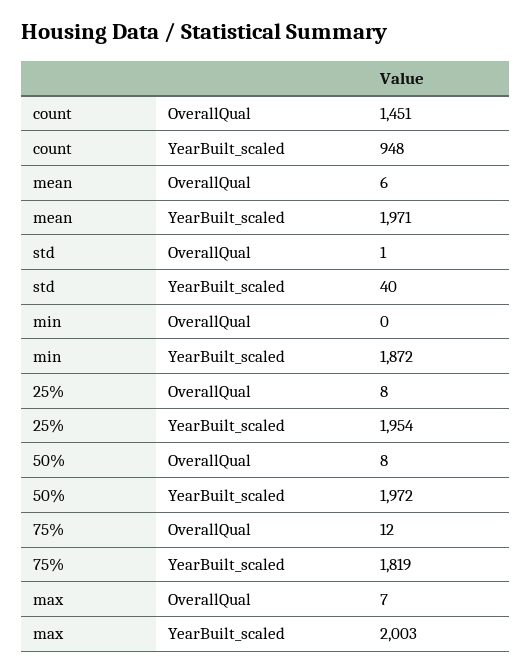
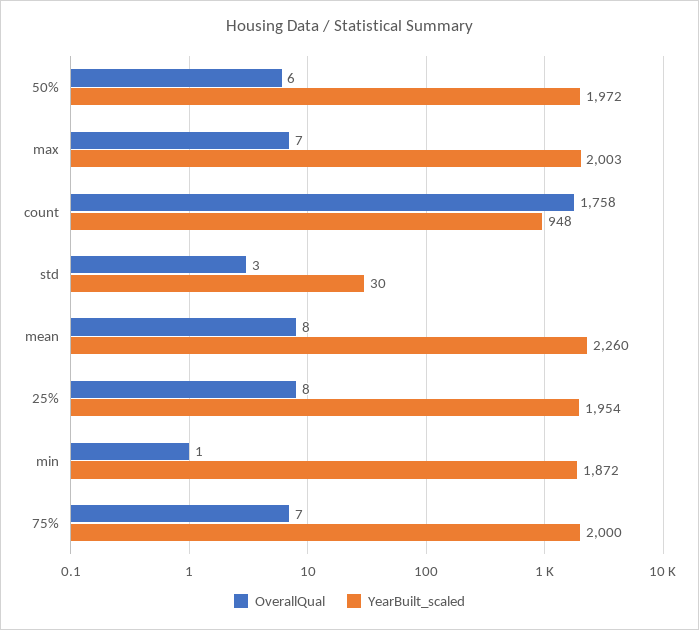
OverallQual, count: 1451 -> 1758
OverallQual, mean: 6 -> 8
YearBuilt_scaled, mean: 1971 -> 2260
OverallQual, std: 1 -> 3
YearBuilt_scaled, std: 40 -> 30
OverallQual, min: 0 -> 1
OverallQual, 50%: 8 -> 6
OverallQual, 75%: 12 -> 7
YearBuilt_scaled, 75%: 1819 -> 2000

